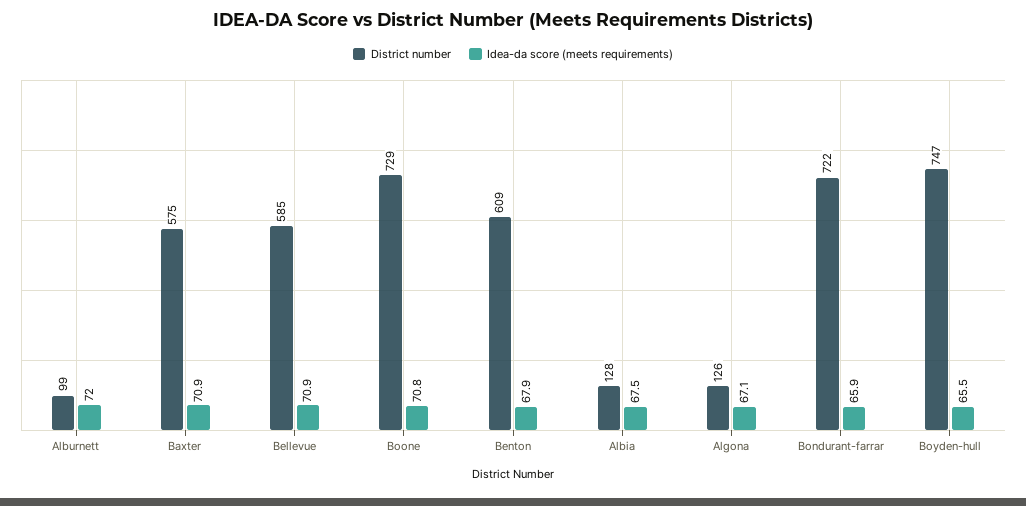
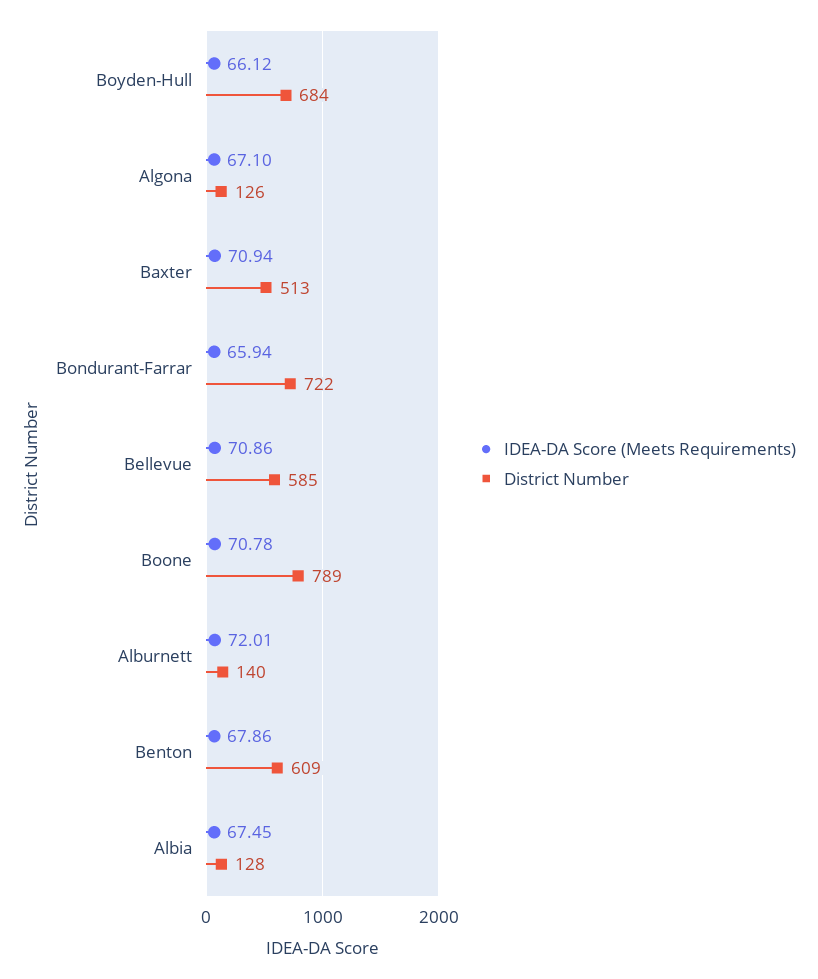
District number, Alburnett: 99 -> 140
District number, Baxter: 575 -> 513
District number, Boone: 729 -> 789
District number, Boyden-hull: 747 -> 684
Idea-da score (meets requirements), Boyden-hull: 65.5 -> 66.12

